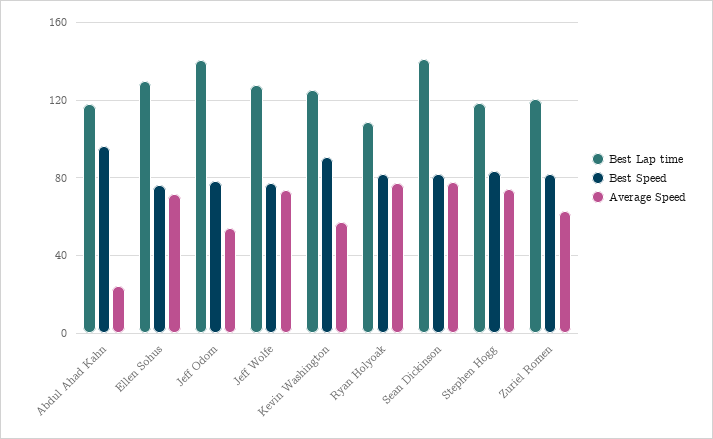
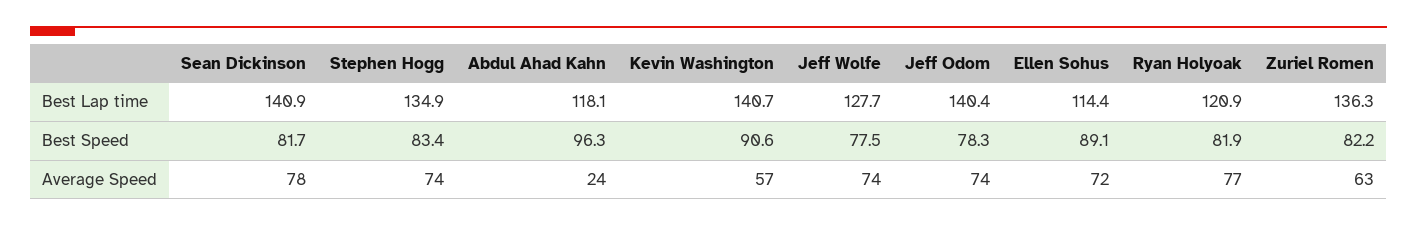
Best Lap time, Ellen Sohus: 130 -> 114.4
Best Speed, Ellen Sohus: 75 -> 89.1
Average Speed, Jeff Odom: 55 -> 74
Best Lap time, Kevin Washington: 125 -> 140.7
Best Lap time, Ryan Holyoak: 110 -> 120.9
Best Lap time, Stephen Hogg: 120 -> 134.9
Best Lap time, Zuriel Romen: 120 -> 136.3

